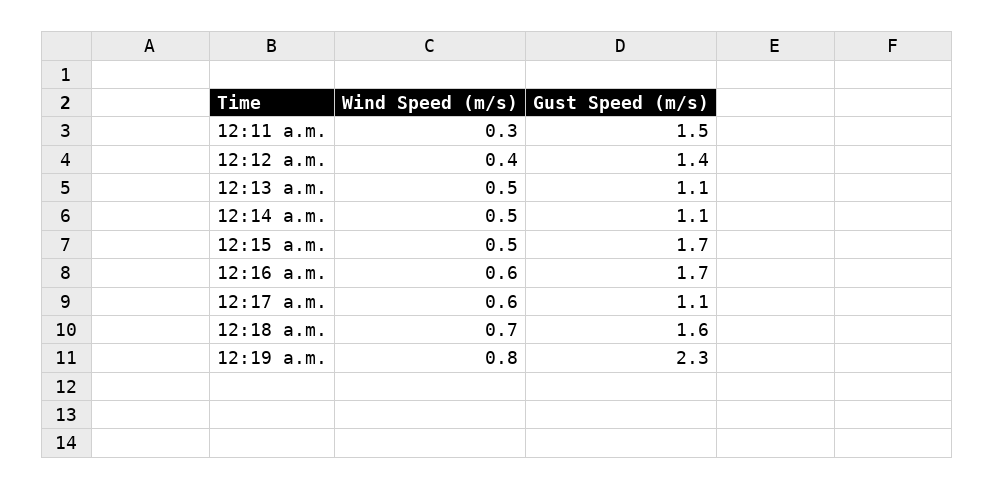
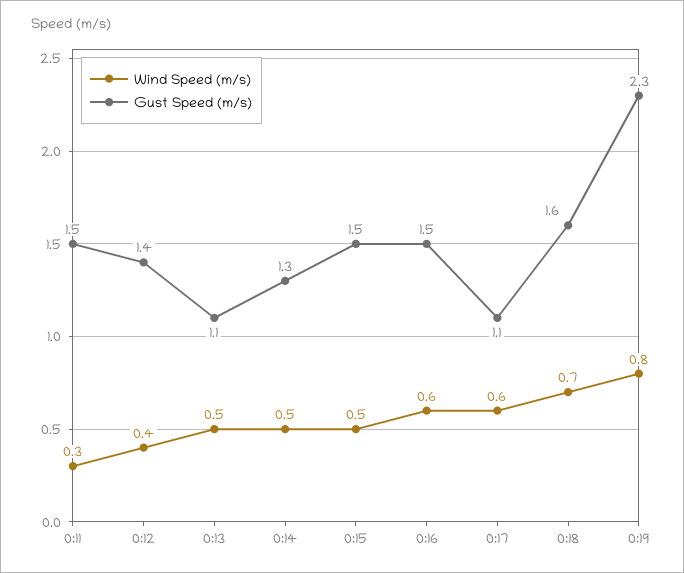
Gust Speed (m/s), 12:14 a.m.: 1.1 -> 1.3
Gust Speed (m/s), 12:15 a.m.: 1.7 -> 1.5
Gust Speed (m/s), 12:16 a.m.: 1.7 -> 1.5

